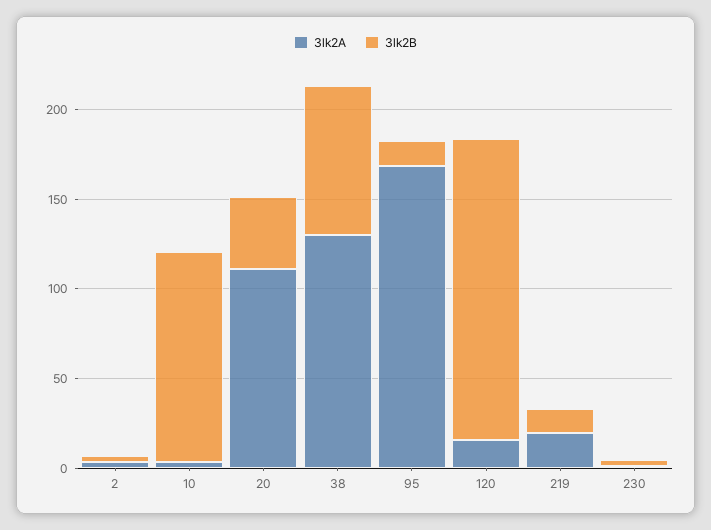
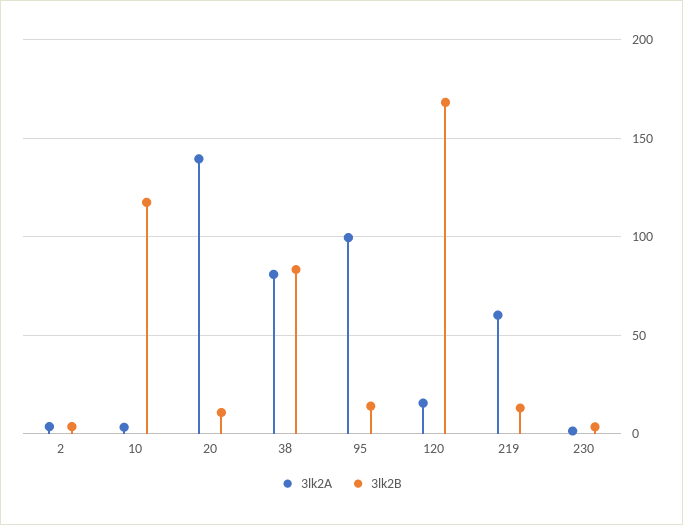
3lk2A, 20: 110 -> 140
3lk2B, 20: 40 -> 10
3lk2A, 38: 130 -> 80
3lk2A, 95: 170 -> 100
3lk2A, 219: 20 -> 60

